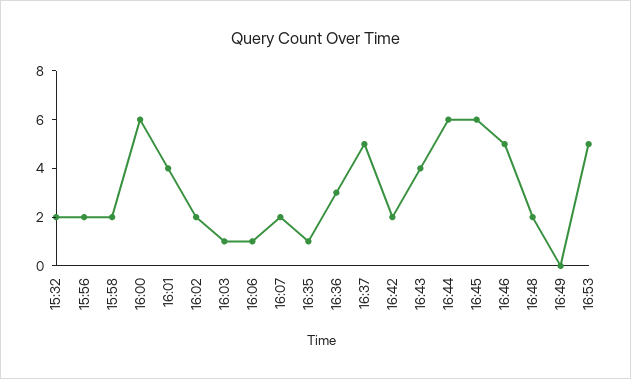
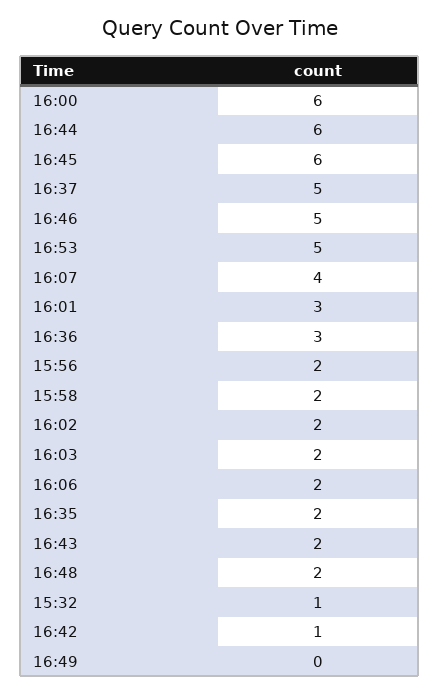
15:32: 2 -> 1
16:01: 4 -> 3
16:03: 1 -> 2
16:06: 1 -> 2
16:07: 2 -> 4
16:35: 1 -> 2
16:42: 2 -> 1
16:43: 4 -> 2

